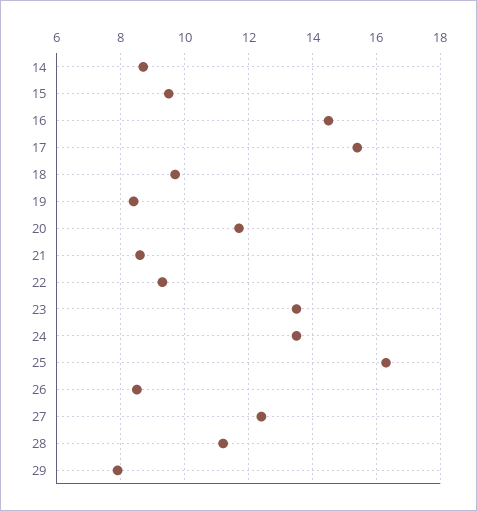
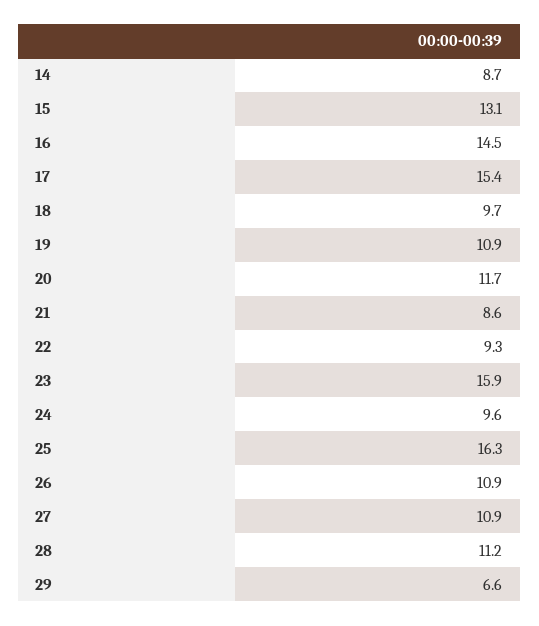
15: 9.5 -> 13.1
19: 8.5 -> 10.9
23: 13.5 -> 15.9
24: 13.5 -> 9.6
26: 8.5 -> 10.9
27: 12.5 -> 10.9
29: 8 -> 6.6

